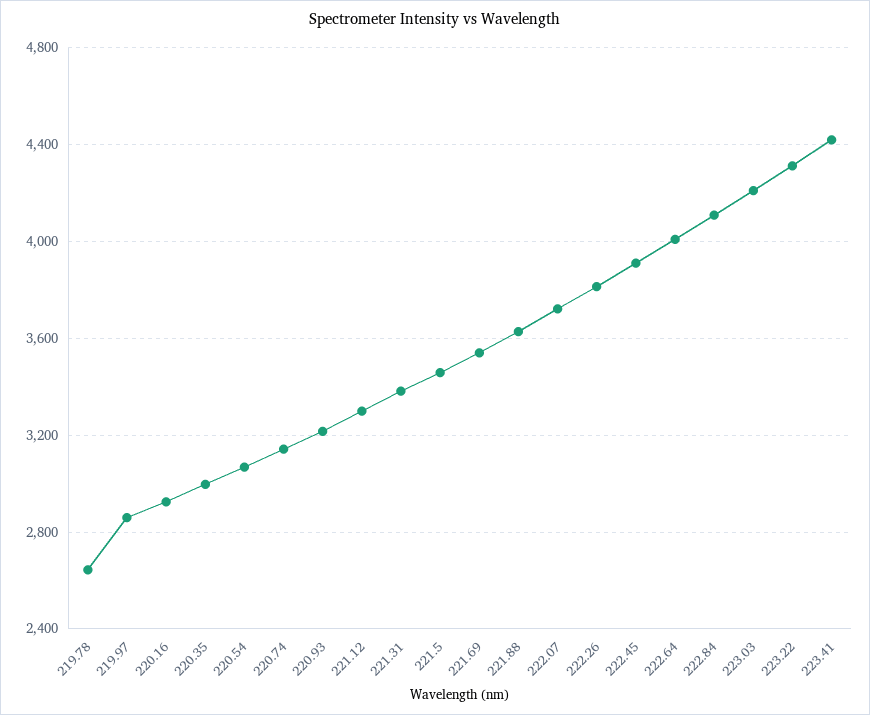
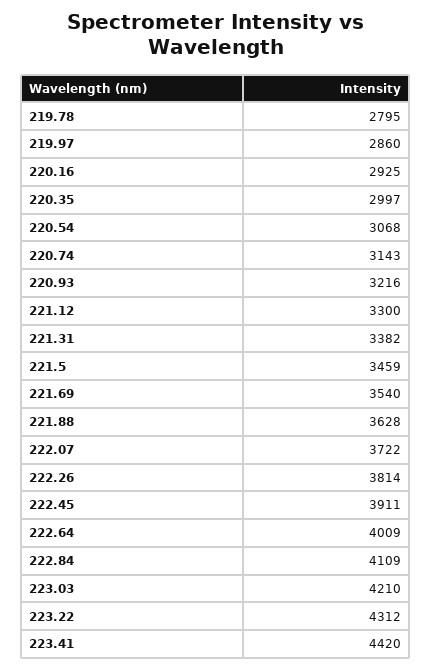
219.78: 2650 -> 2795

